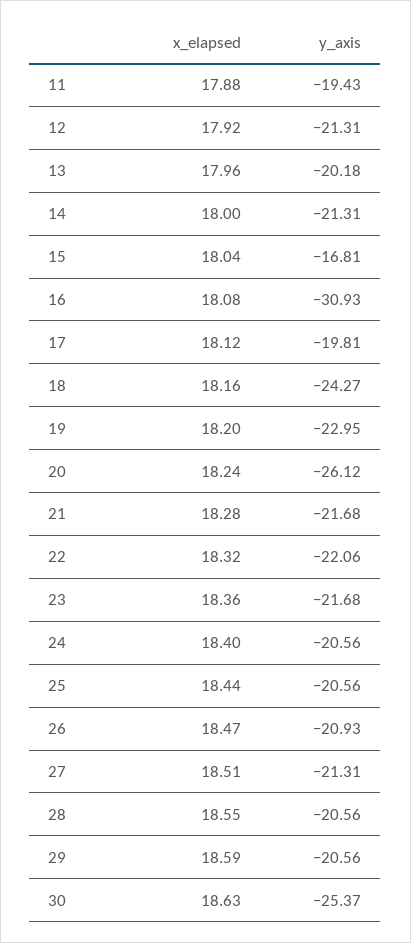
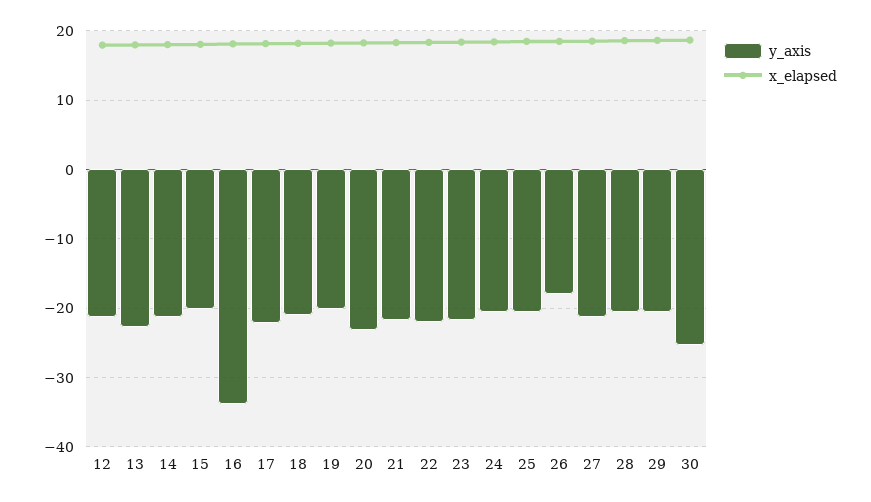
x_elapsed, 11: 17.88 -> none
y_axis, 11: -19.43 -> none
y_axis, 13: -20.18 -> -23
y_axis, 15: -16.81 -> -20
y_axis, 16: -30.93 -> -34
y_axis, 17: -19.81 -> -22
y_axis, 18: -24.27 -> -21
y_axis, 19: -22.95 -> -20
y_axis, 20: -26.12 -> -23
y_axis, 26: -20.93 -> -18

